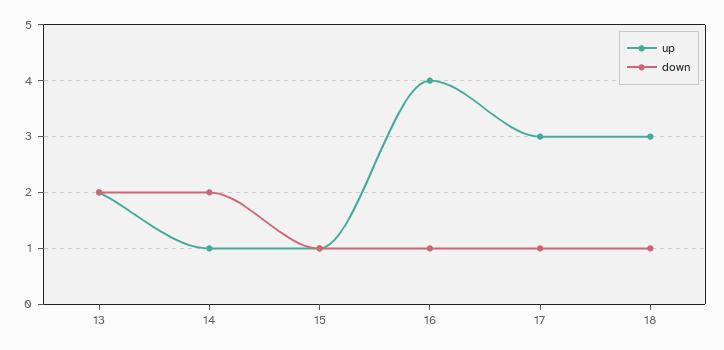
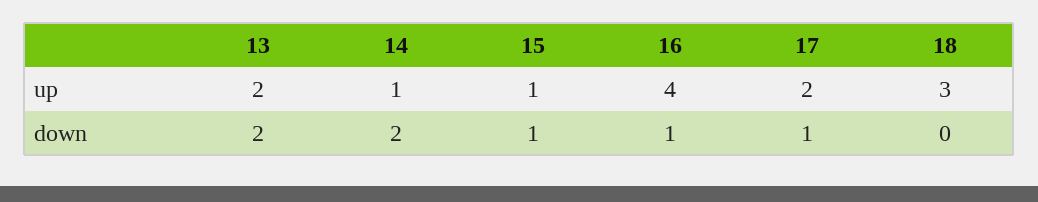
up, 17: 3 -> 2
down, 18: 1 -> 0

